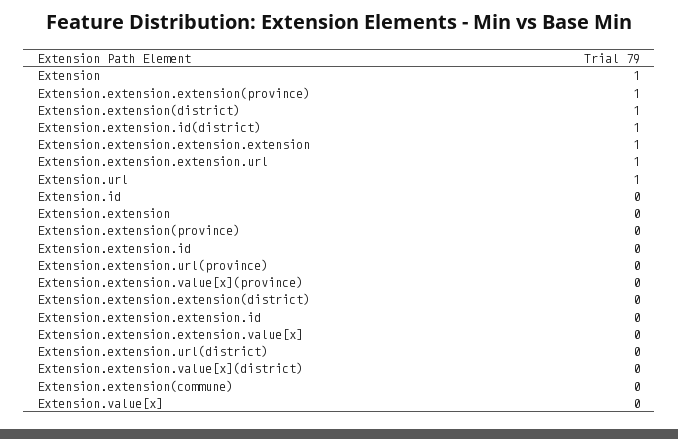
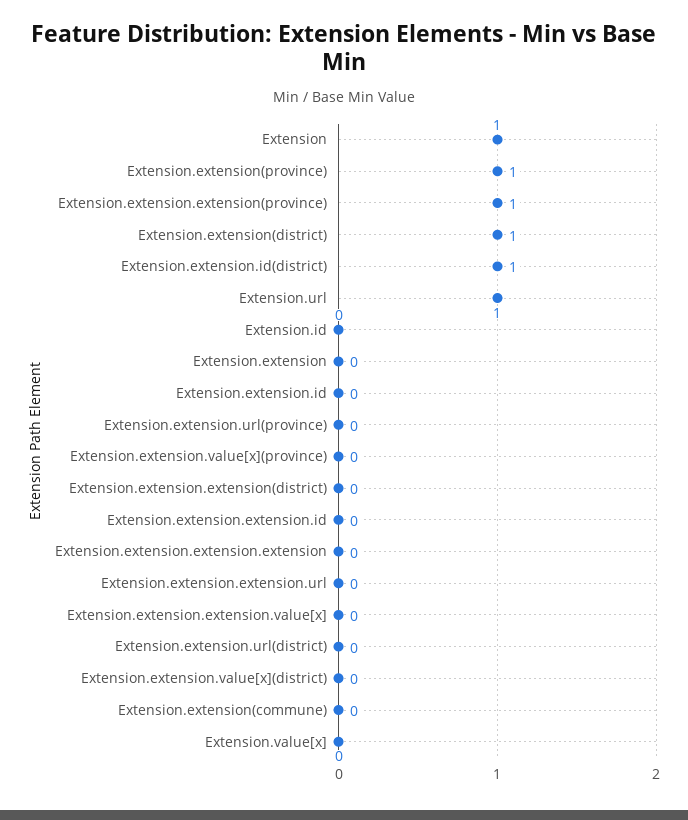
Extension.extension.extension.extension: 1 -> 0
Extension.extension.extension.url: 1 -> 0
Extension.extension(province): 0 -> 1

